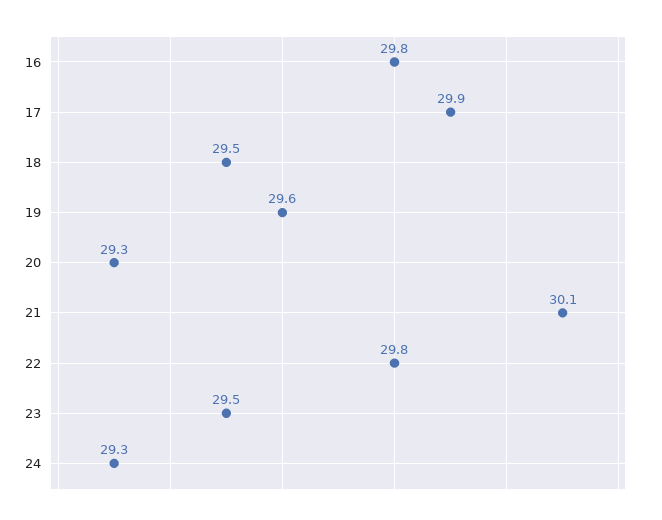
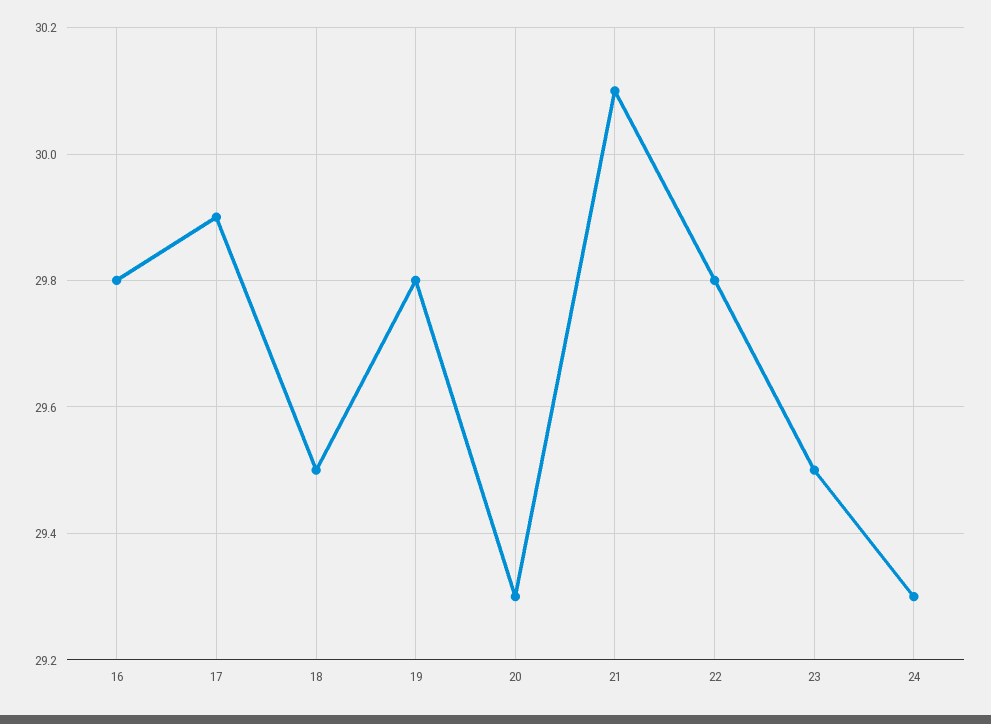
19: 29.6 -> 29.8

